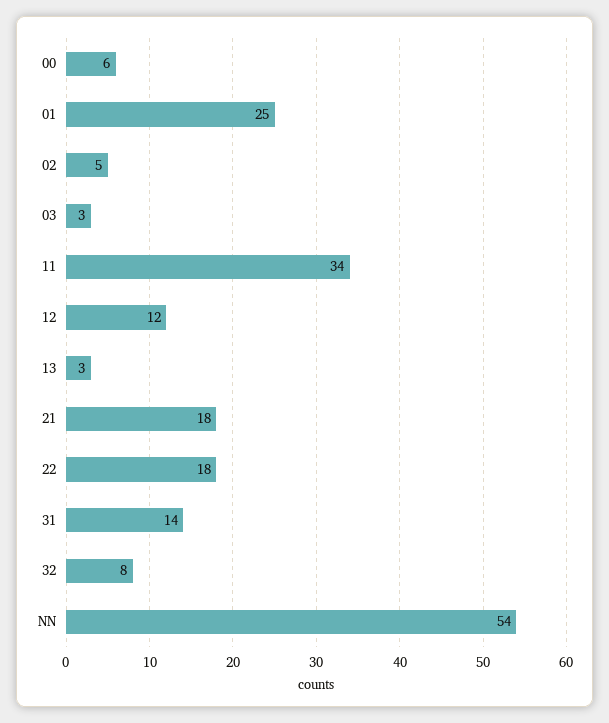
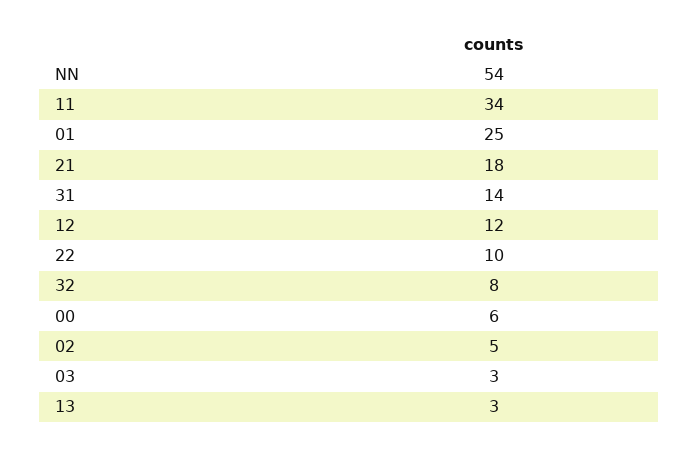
22: 18 -> 10

